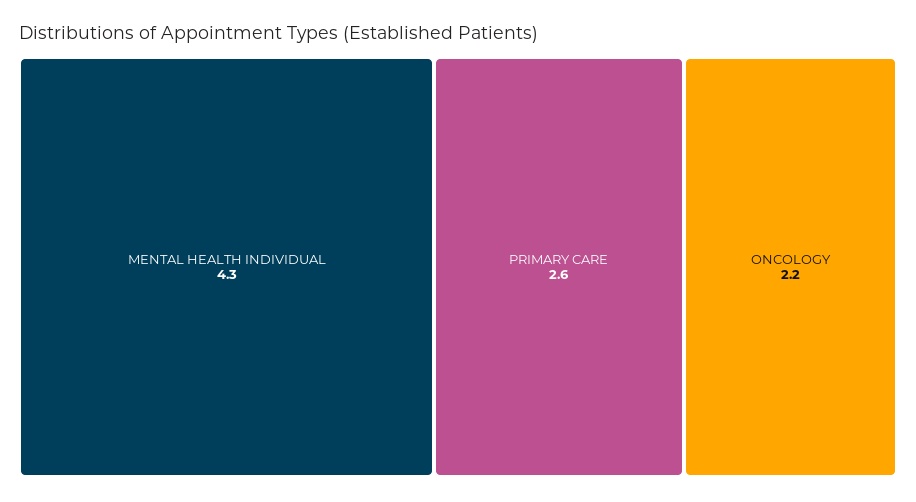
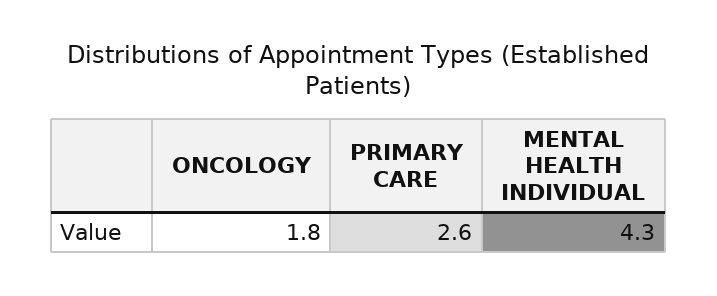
ONCOLOGY: 2.2 -> 1.8

